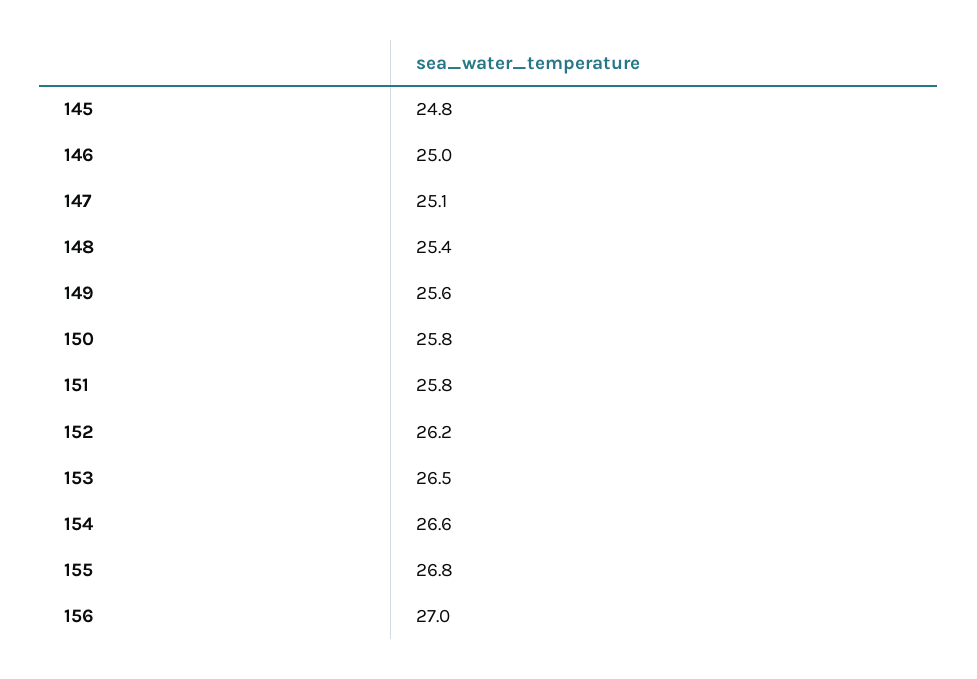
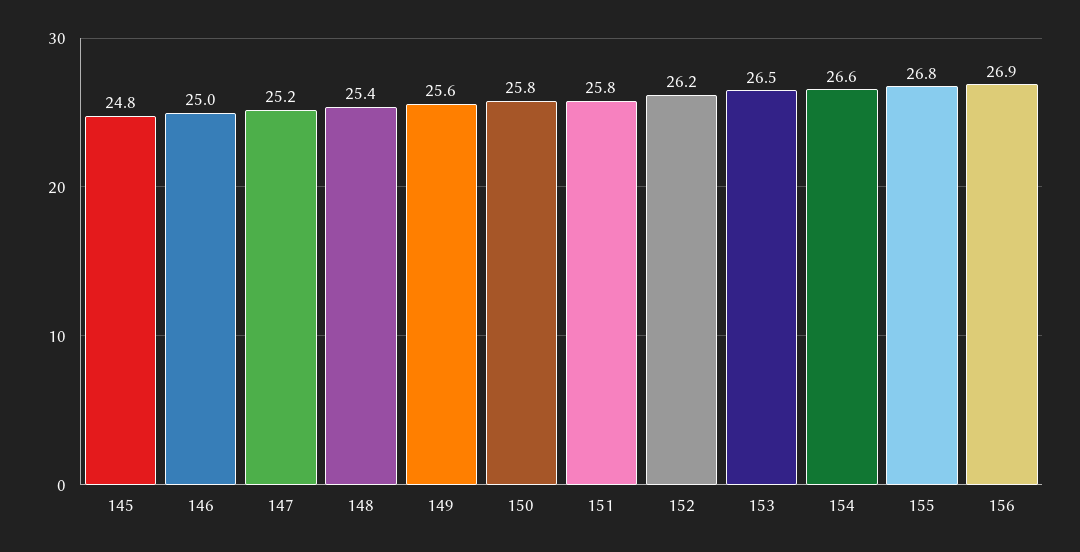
147: 25.1 -> 25.2
156: 27 -> 26.9

